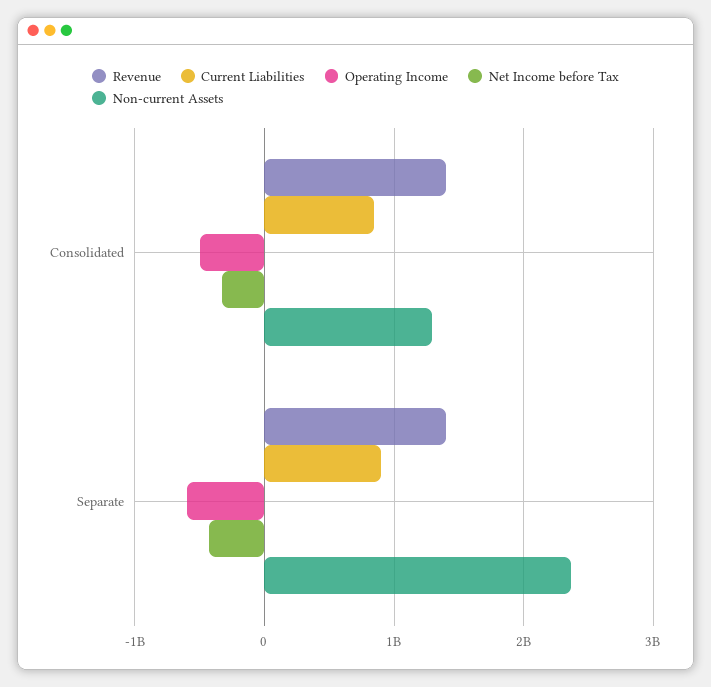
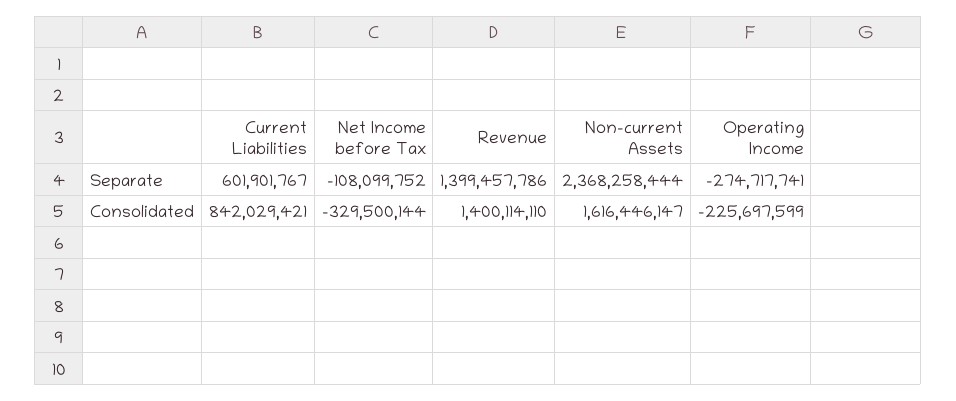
Operating Income, Consolidated: -500000000 -> -225697599
Non-current Assets, Consolidated: 1300000000 -> 1616446147
Current Liabilities, Separate: 900000000 -> 601901767
Operating Income, Separate: -600000000 -> -274717741
Net Income before Tax, Separate: -400000000 -> -108099752

